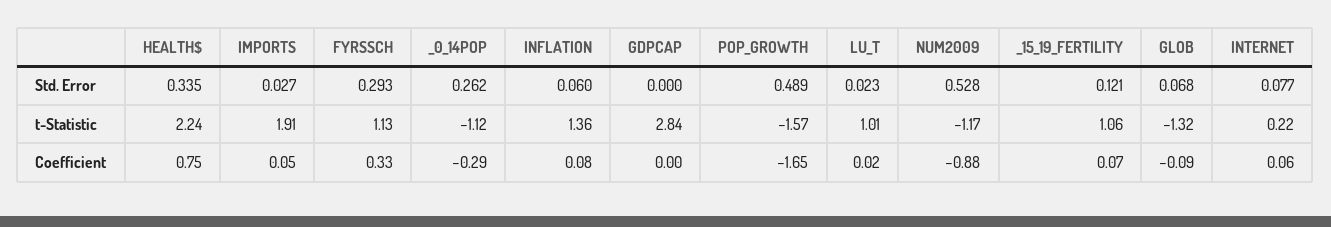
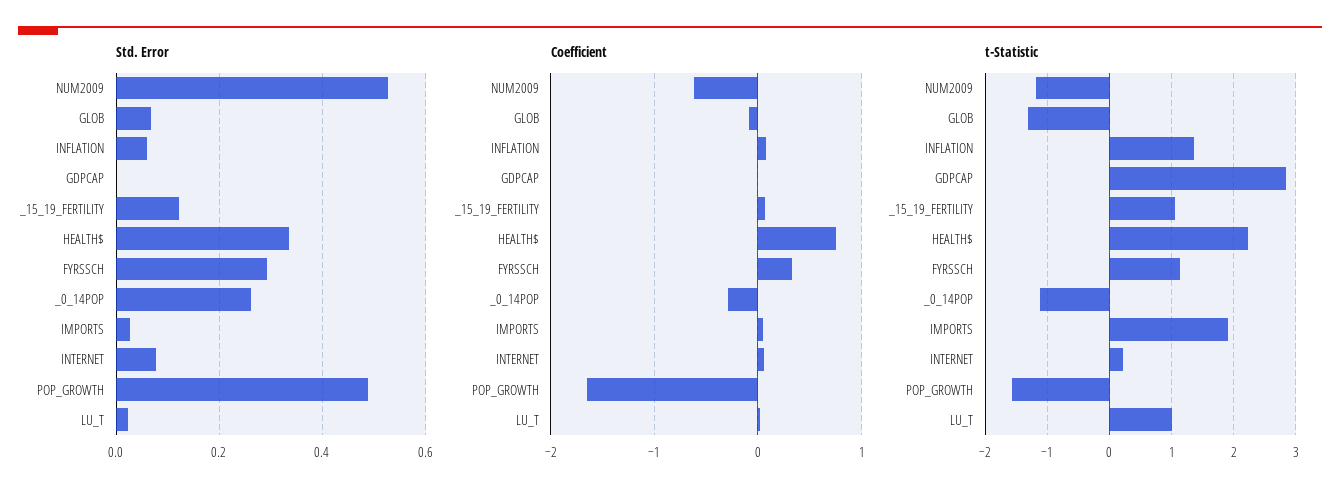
Coefficient, NUM2009: -0.88 -> -0.6

